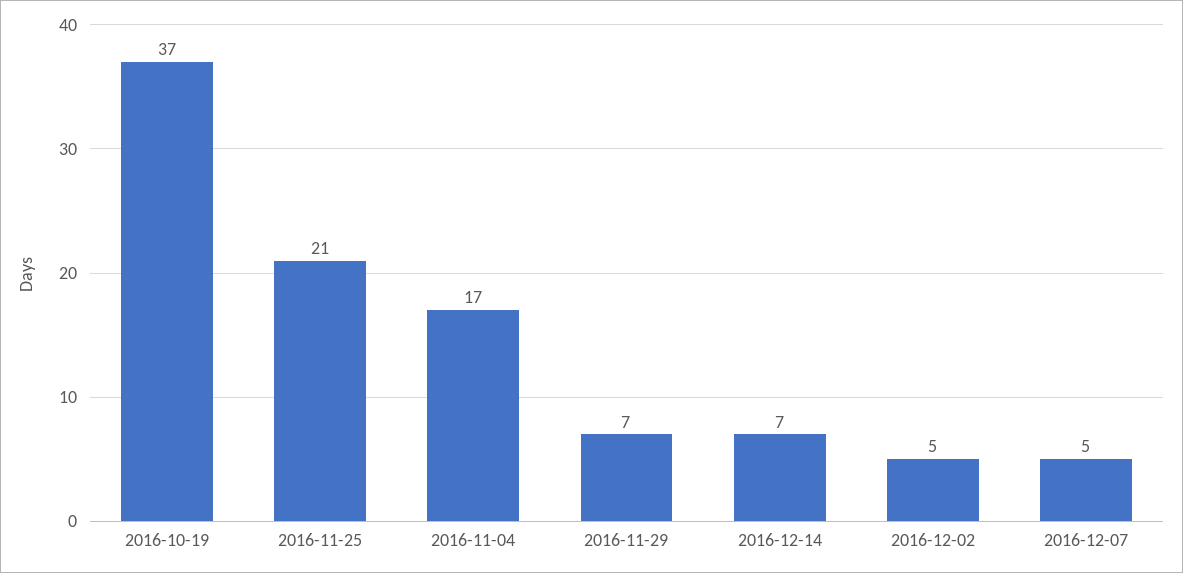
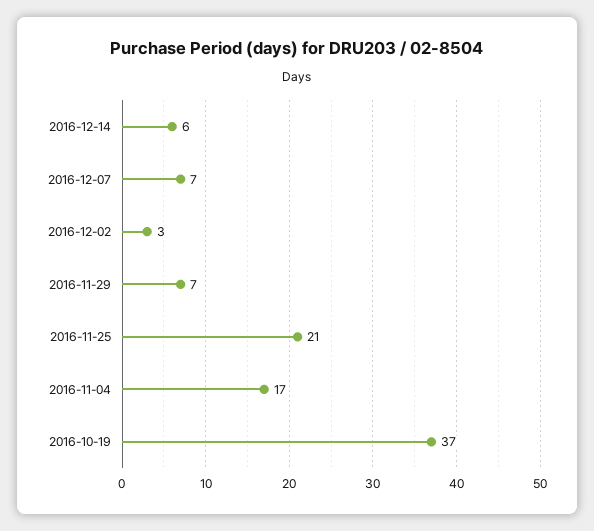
2016-12-14: 7 -> 6
2016-12-02: 5 -> 3
2016-12-07: 5 -> 7

